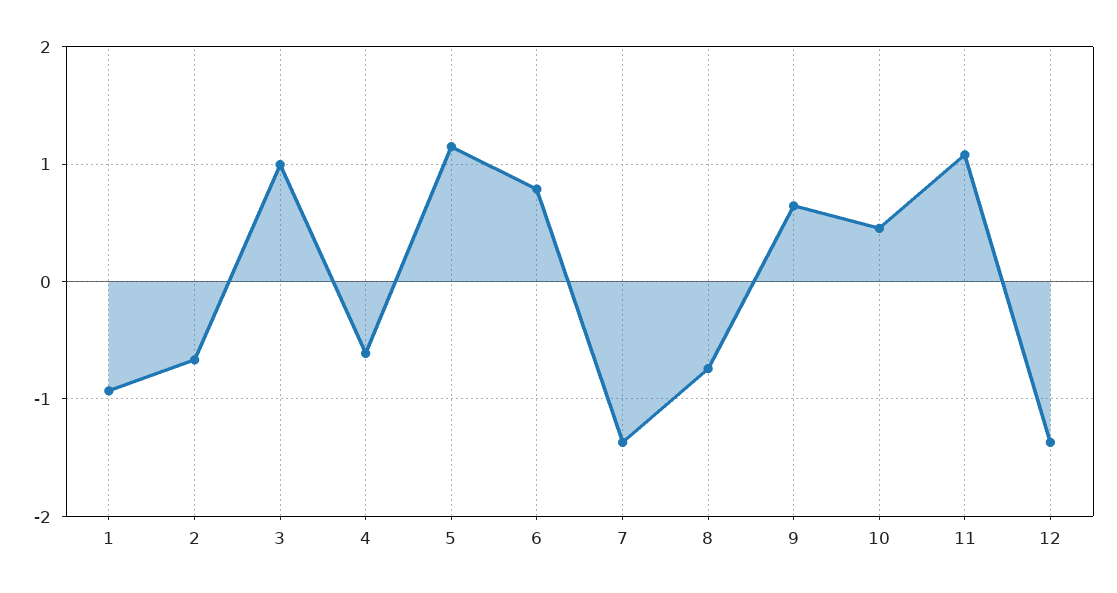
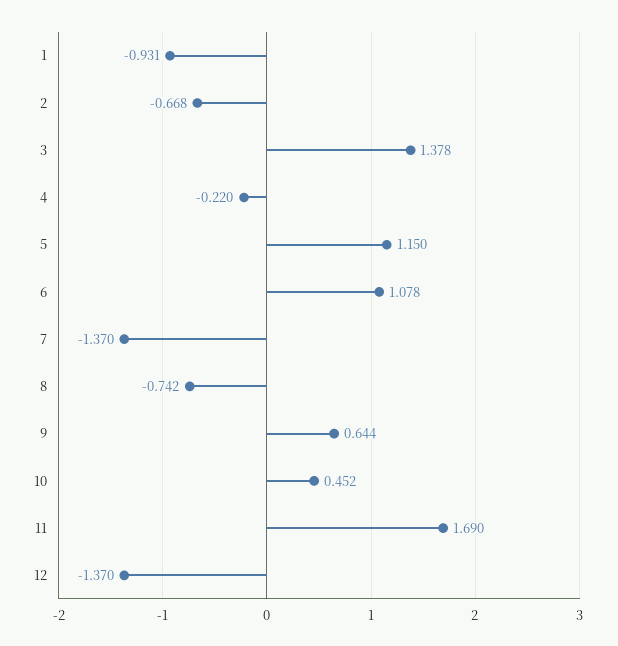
3: 1 -> 1.378
4: -0.6 -> -0.22
6: 0.8 -> 1.078
11: 1.1 -> 1.69

